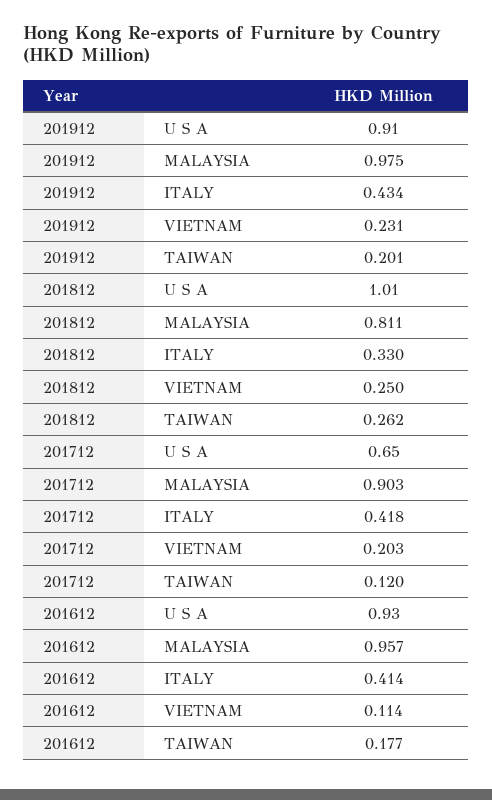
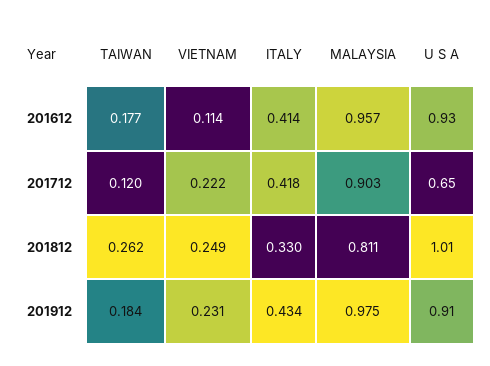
201912, TAIWAN: 0.201 -> 0.184
201812, VIETNAM: 0.25 -> 0.249
201712, VIETNAM: 0.203 -> 0.222

